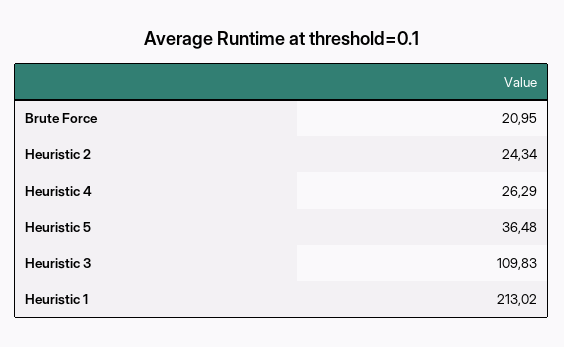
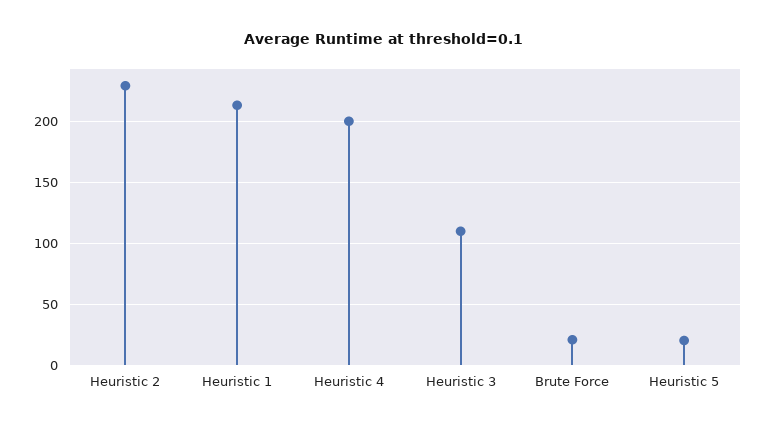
Heuristic 2: 24.34 -> 230
Heuristic 4: 26.29 -> 200
Heuristic 5: 36.48 -> 20

